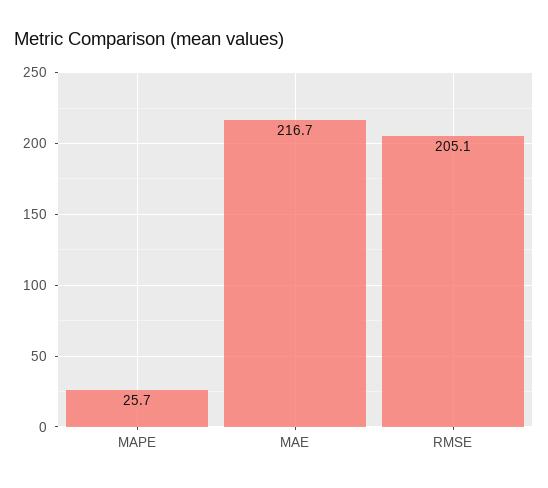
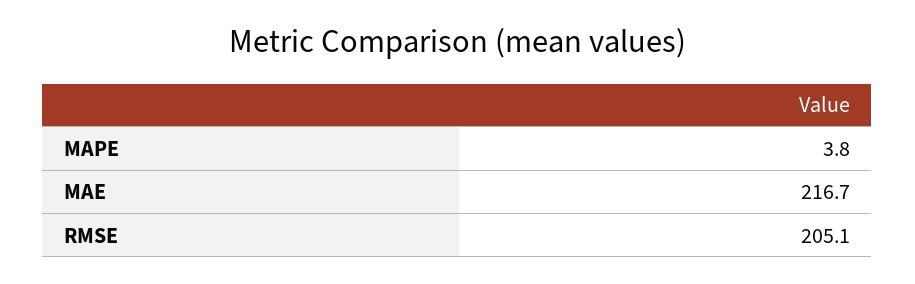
MAPE: 25.7 -> 3.8

